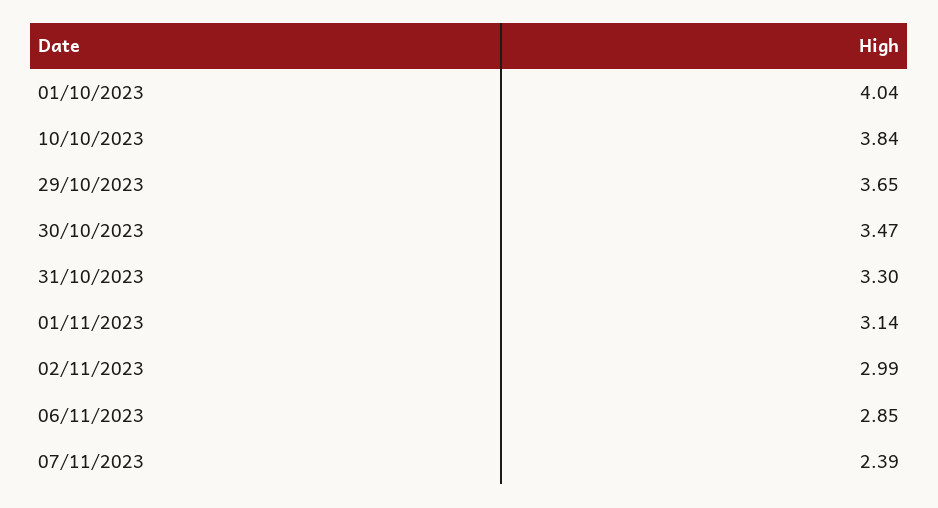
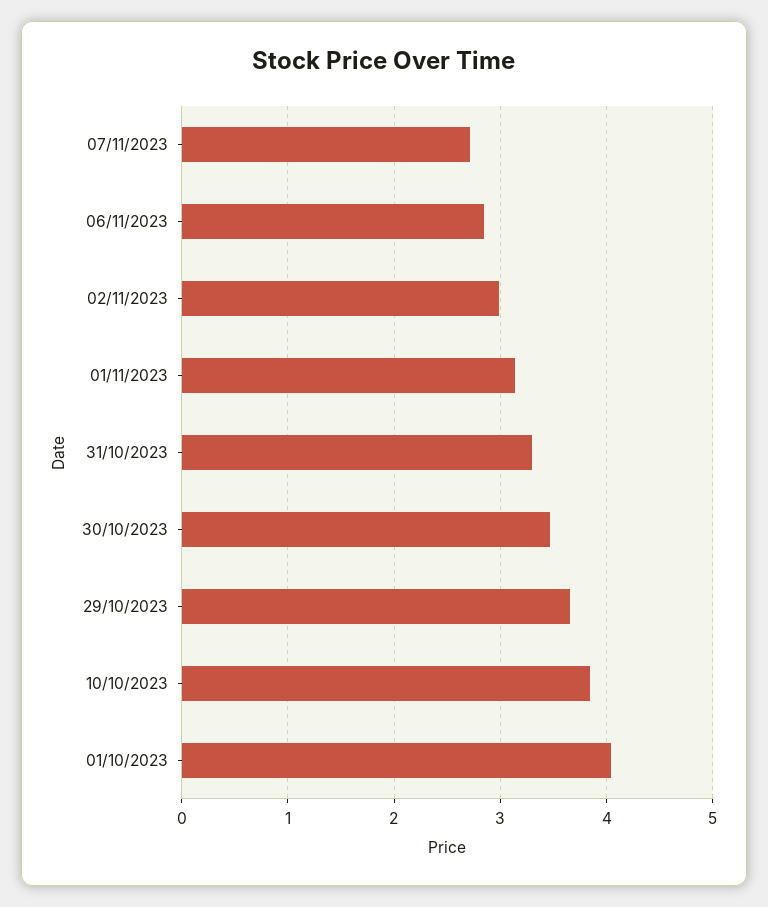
07/11/2023: 2.39 -> 2.7

